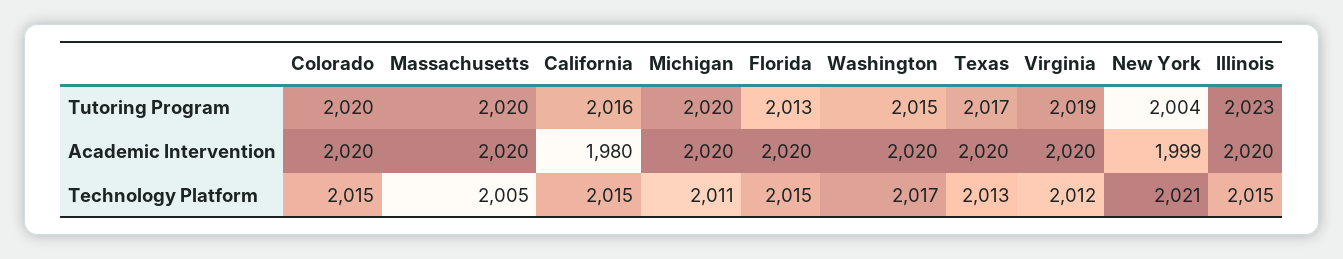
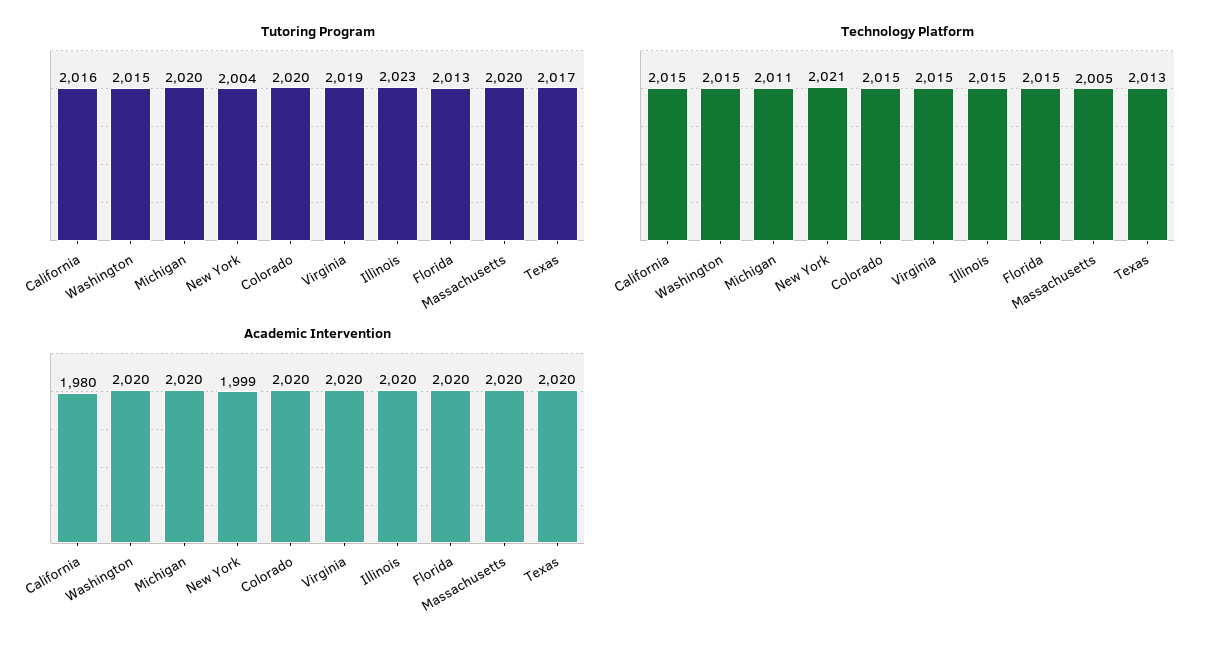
Technology Platform, Washington: 2017 -> 2015
Technology Platform, Virginia: 2012 -> 2015

